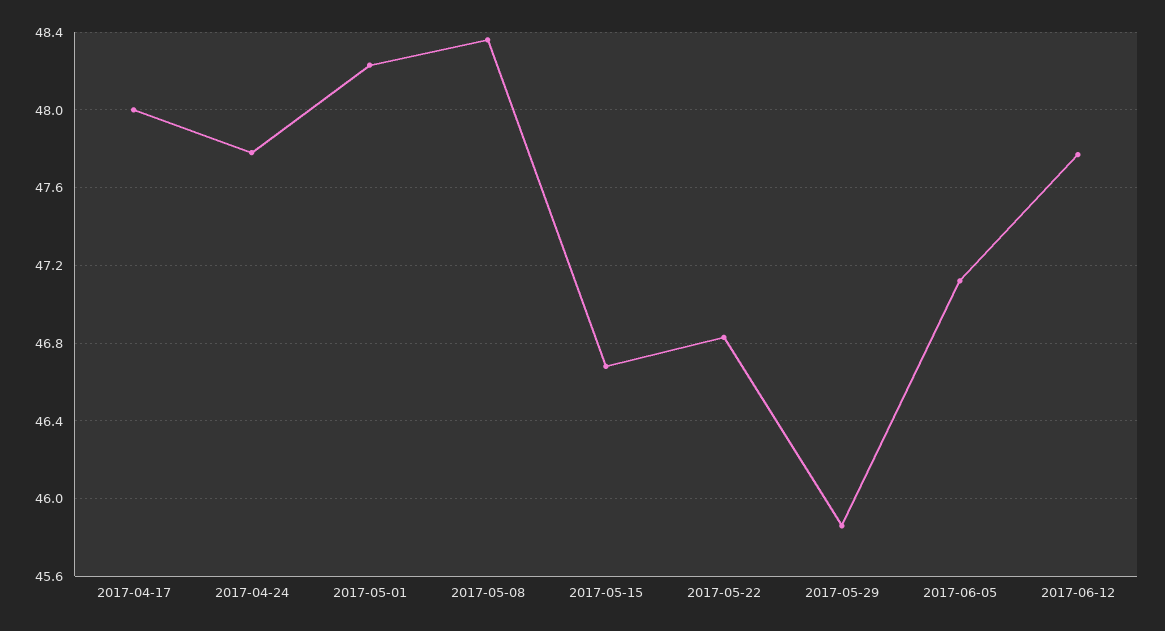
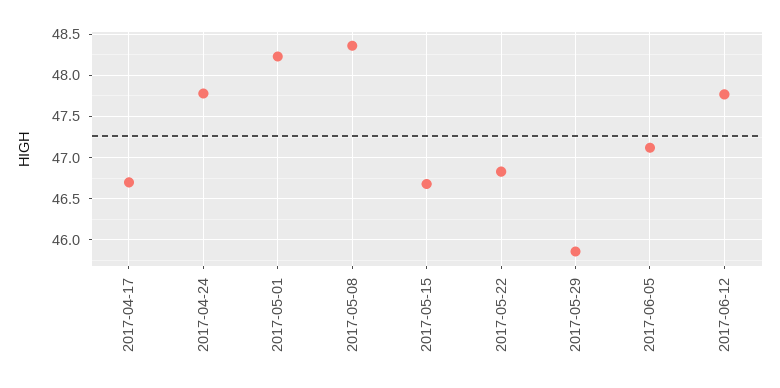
2017-04-17: 48 -> 46.7

